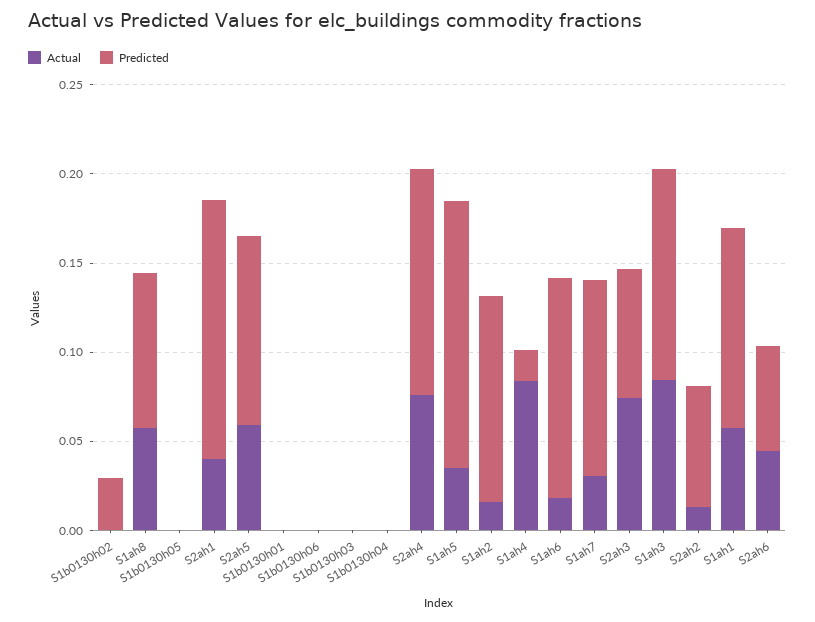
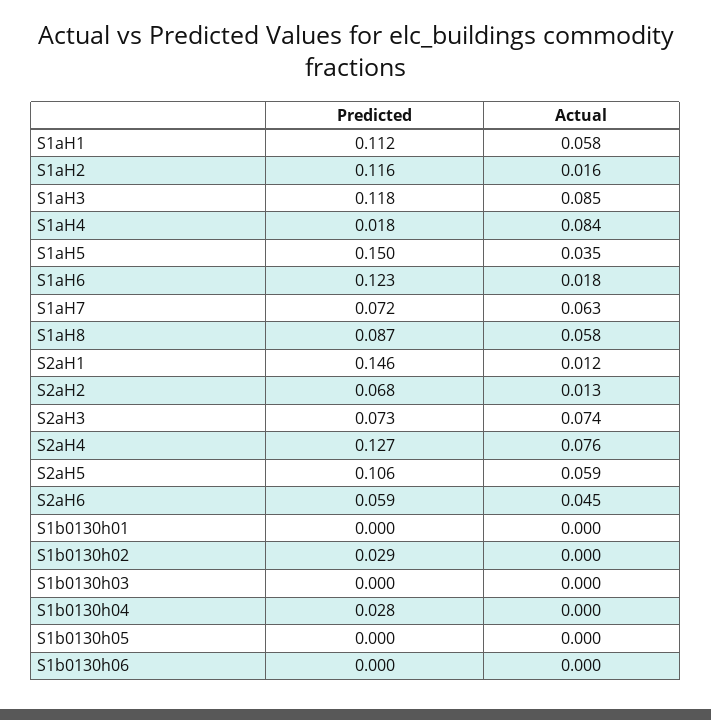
Actual, S2ah1: 0.04 -> 0.012
Predicted, S1b0130h04: 0 -> 0.028
Actual, S1ah7: 0.03 -> 0.063
Predicted, S1ah7: 0.11 -> 0.072

